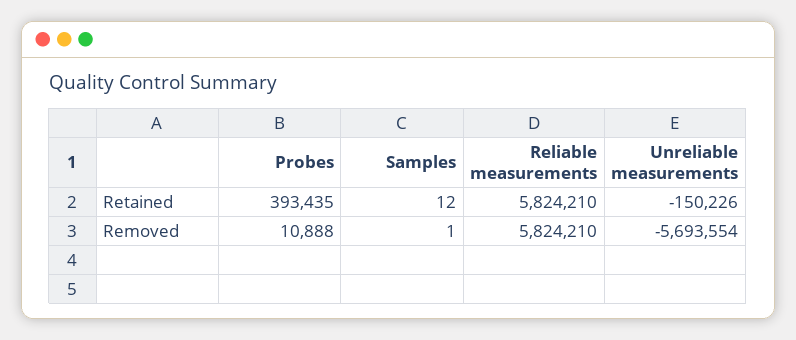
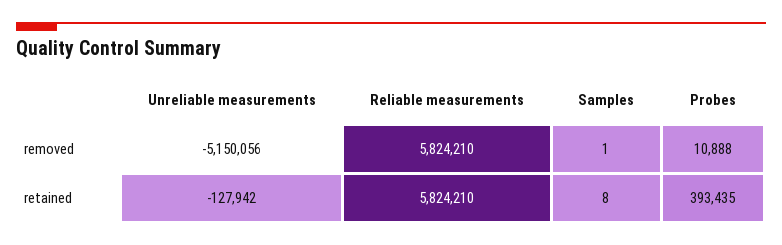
Samples, Retained: 12 -> 8
Unreliable measurements, Retained: -150226 -> -127942
Unreliable measurements, Removed: -5693554 -> -5150056

